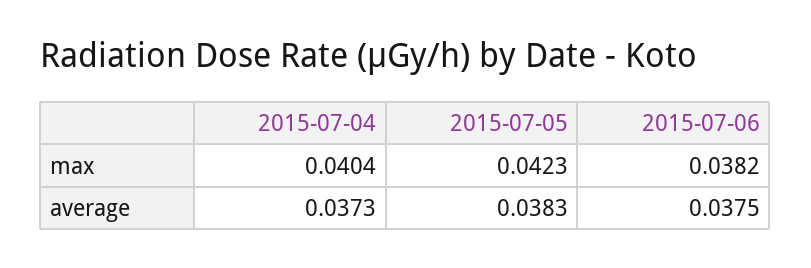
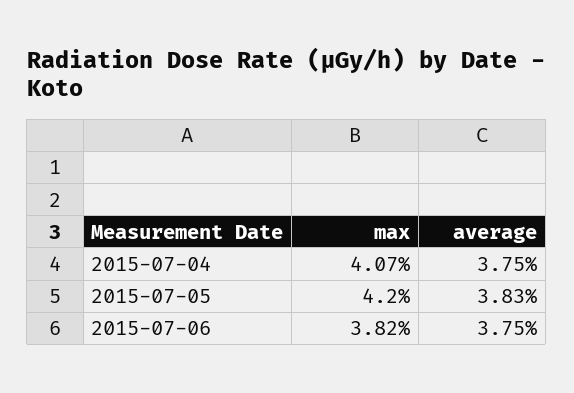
2015-07-04, max: 0.0404 -> 0.0407
2015-07-05, max: 0.0423 -> 0.042
2015-07-04, average: 0.0373 -> 0.0375

